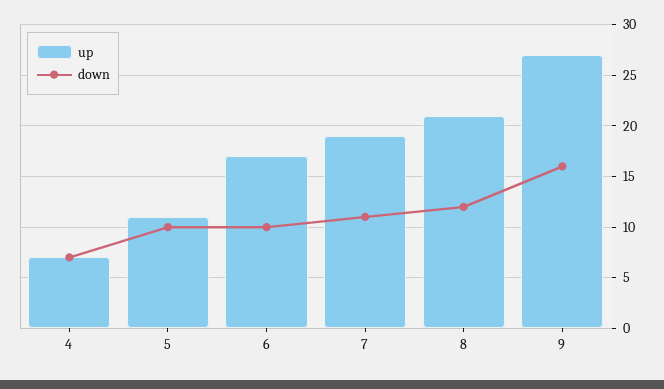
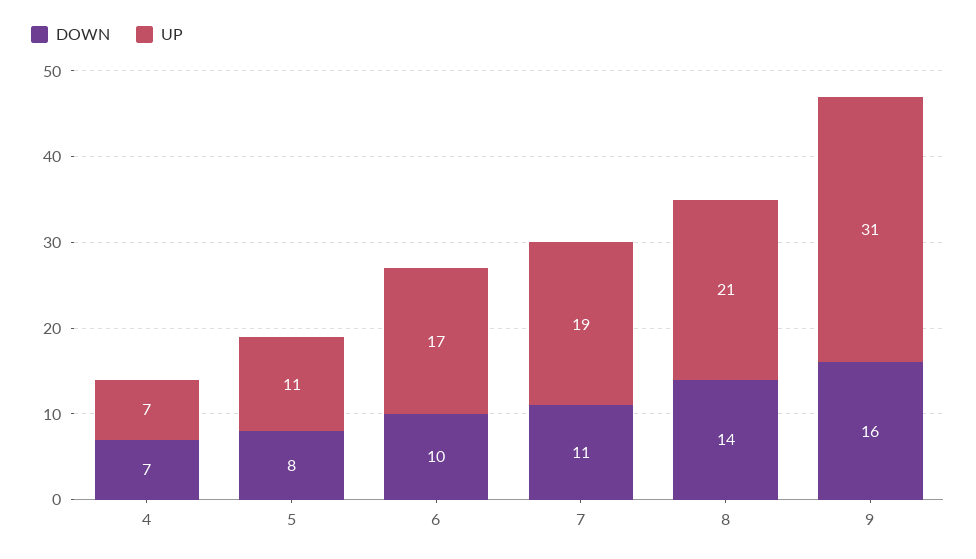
down, 5: 10 -> 8
down, 8: 12 -> 14
up, 9: 27 -> 31

